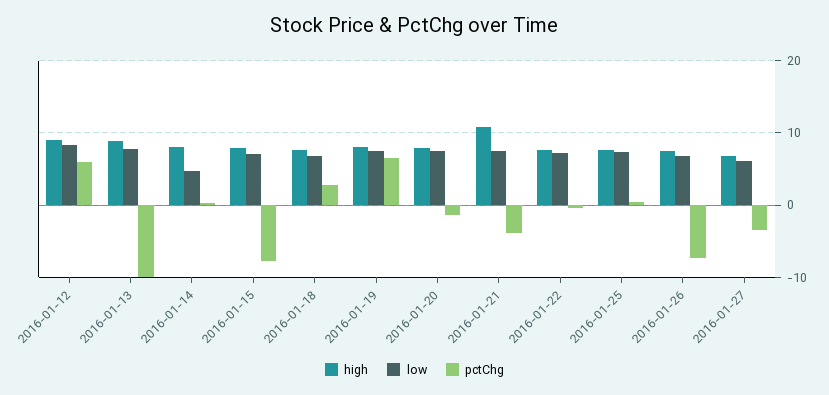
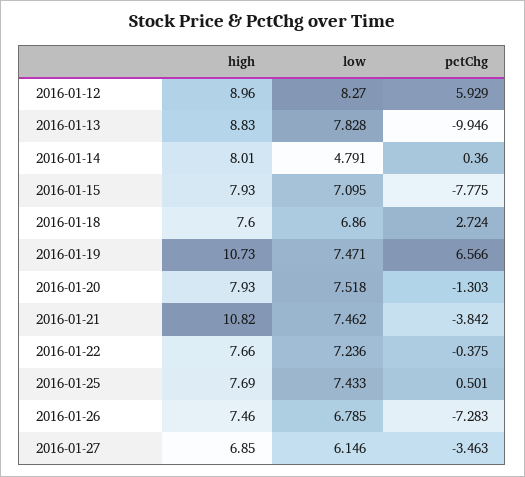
high, 2016-01-19: 8 -> 10.73

